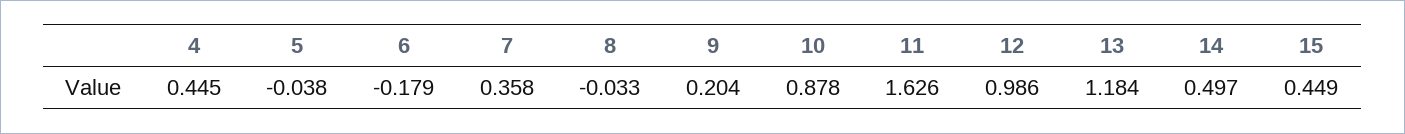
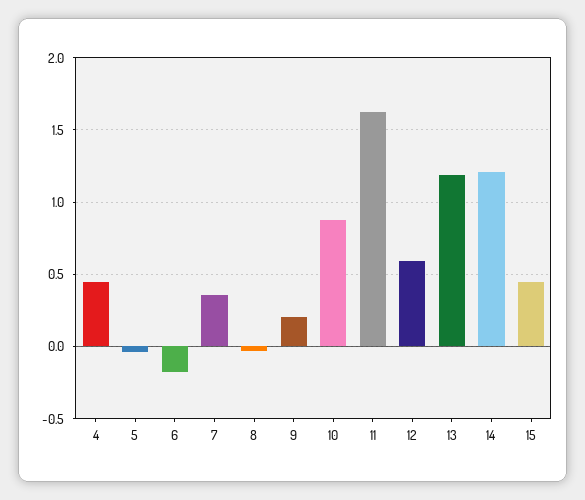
12: 0.986 -> 0.6
14: 0.497 -> 1.2

